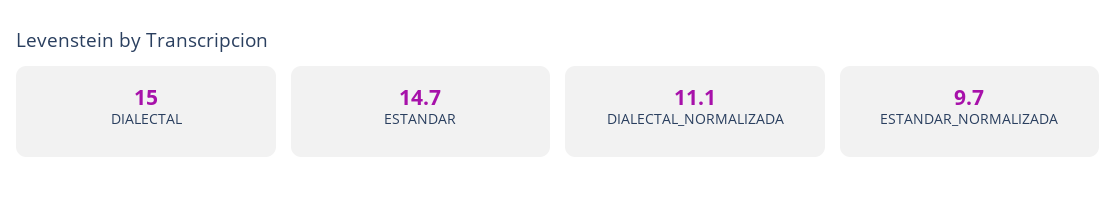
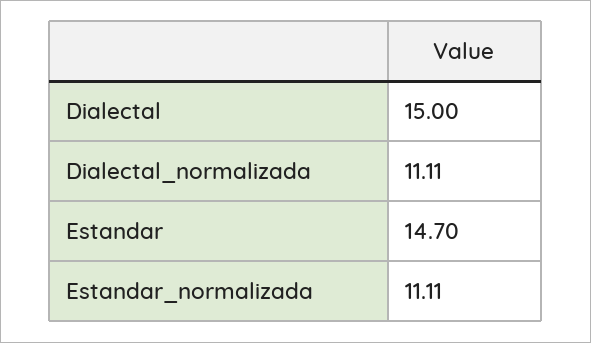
ESTANDAR_NORMALIZADA: 9.7 -> 11.11

